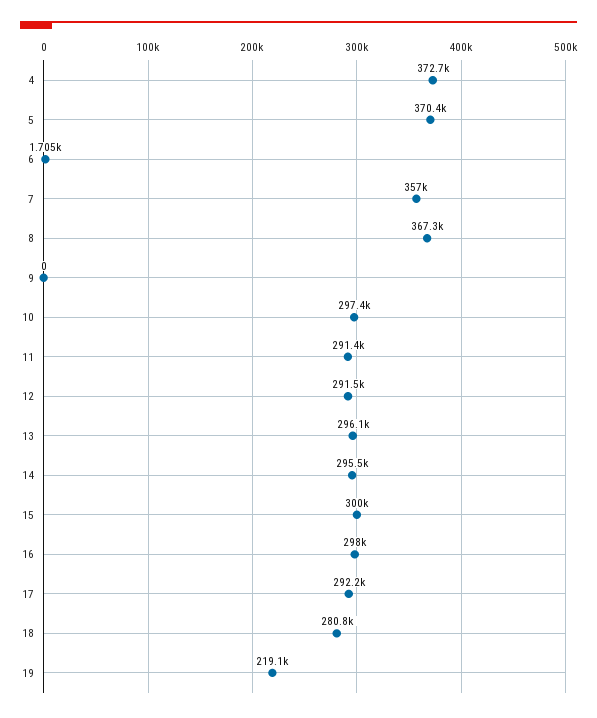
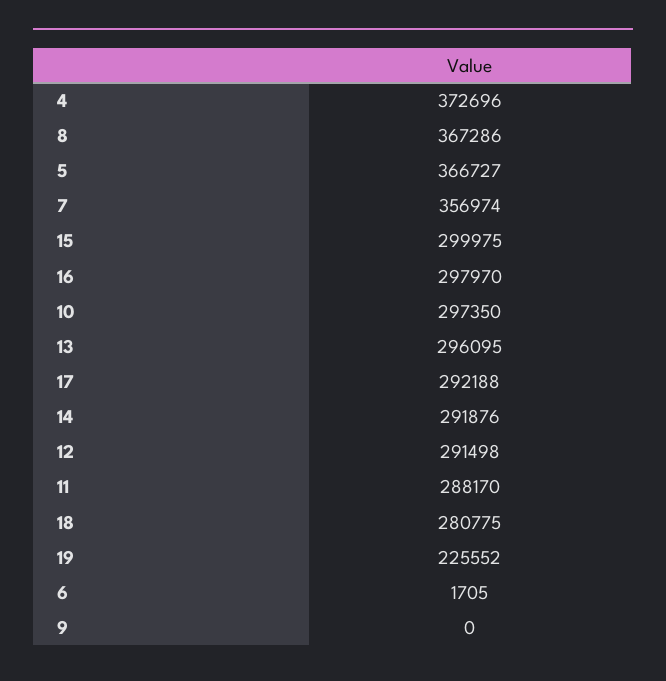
5: 370400 -> 366727
11: 291400 -> 288170
14: 295500 -> 291876
19: 219100 -> 225552

